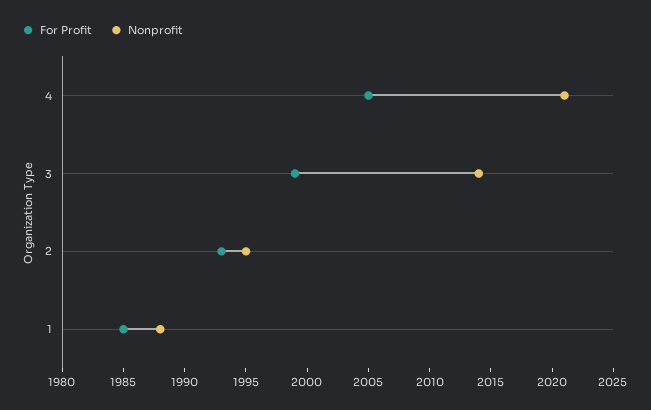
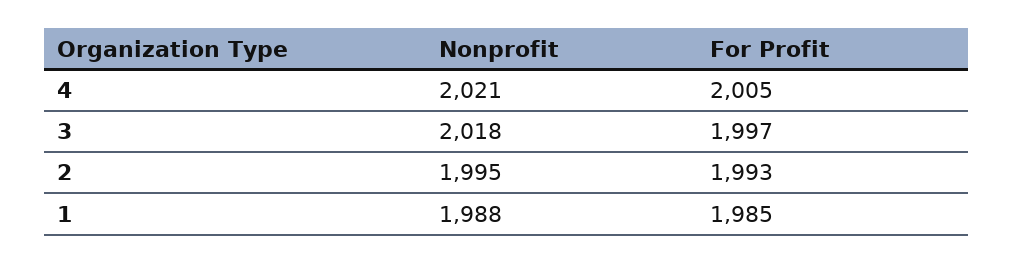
For Profit, 3: 1999 -> 1997
Nonprofit, 3: 2014 -> 2018

